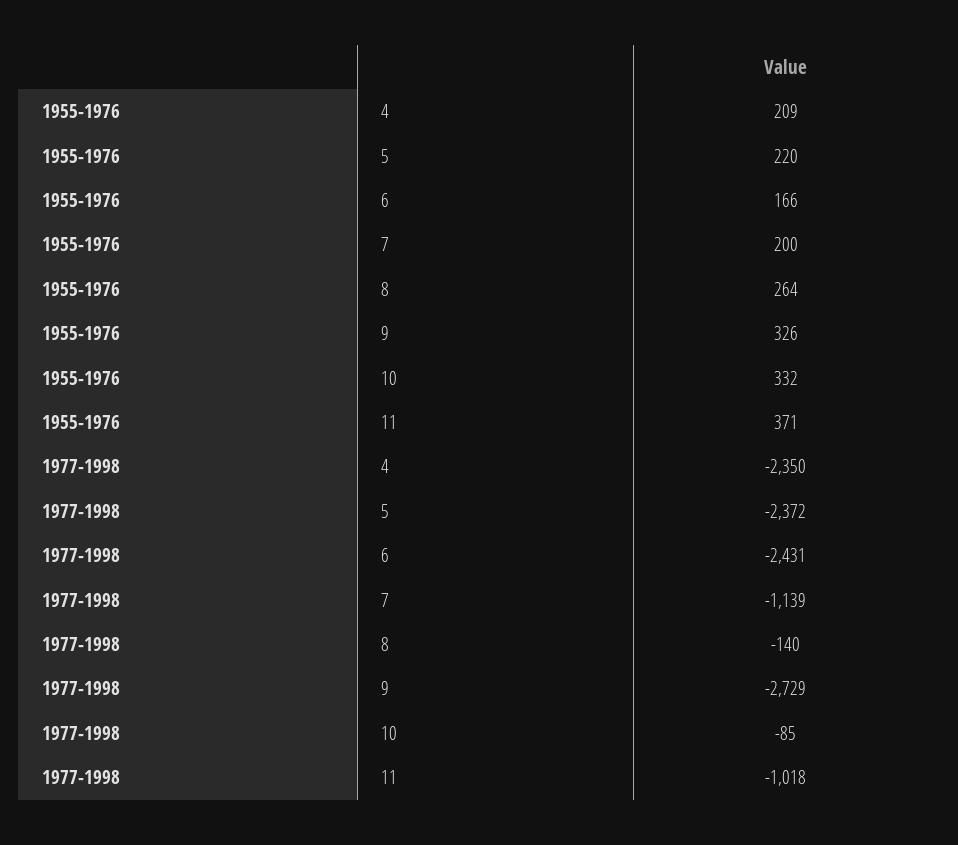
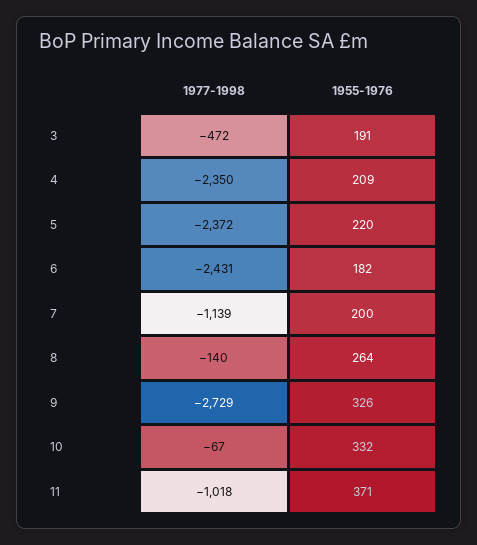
1955-1976, 6: 166 -> 182
1977-1998, 10: -85 -> -67
1977-1998, 3: none -> -472
1955-1976, 3: none -> 191

